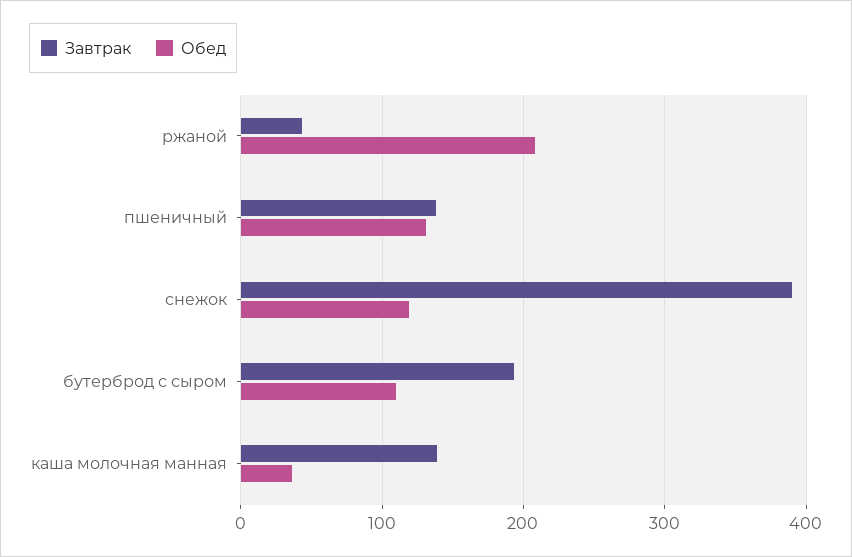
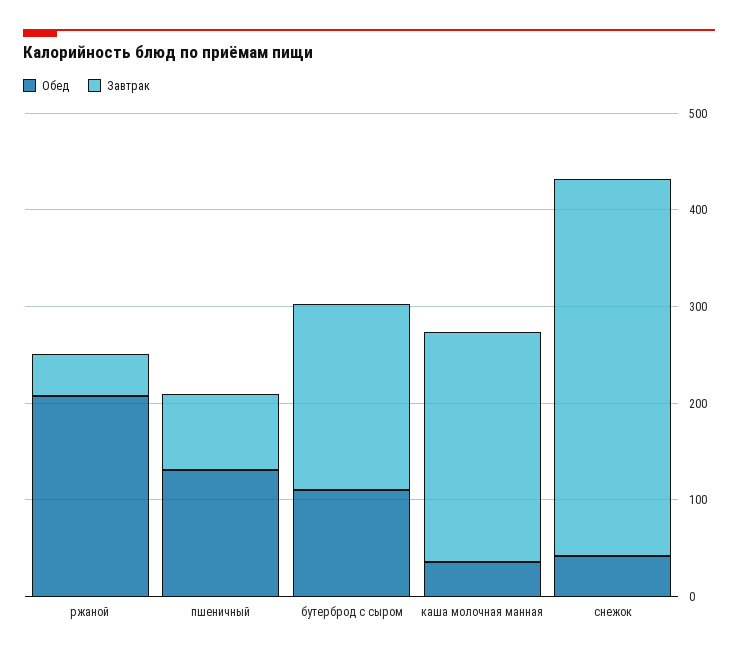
Завтрак, пшеничный: 140 -> 80
Обед, снежок: 120 -> 40
Завтрак, каша молочная манная: 140 -> 240

